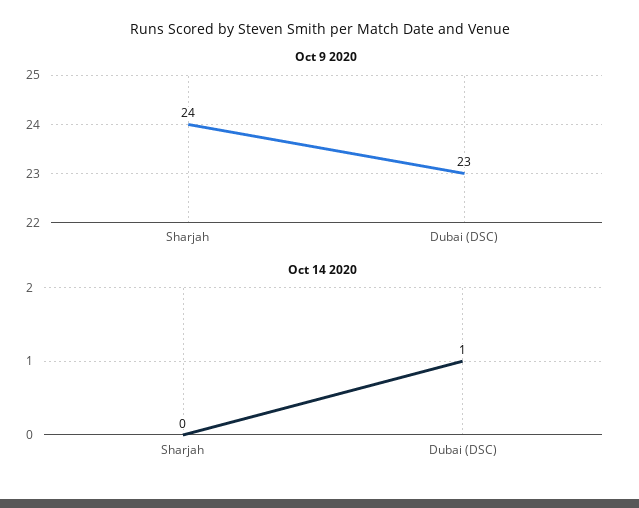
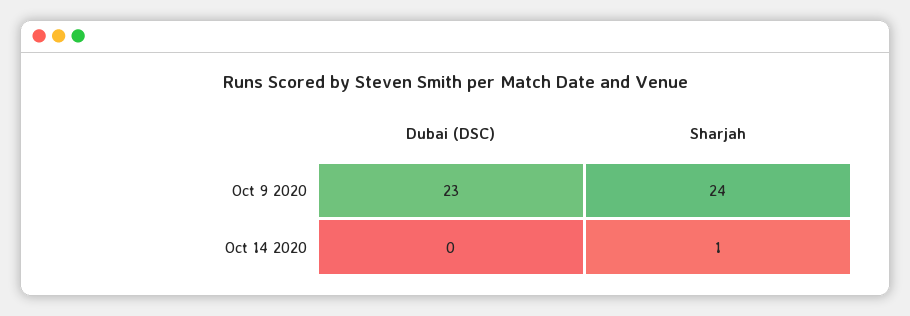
Oct 14 2020, Sharjah: 0 -> 1
Oct 14 2020, Dubai (DSC): 1 -> 0

